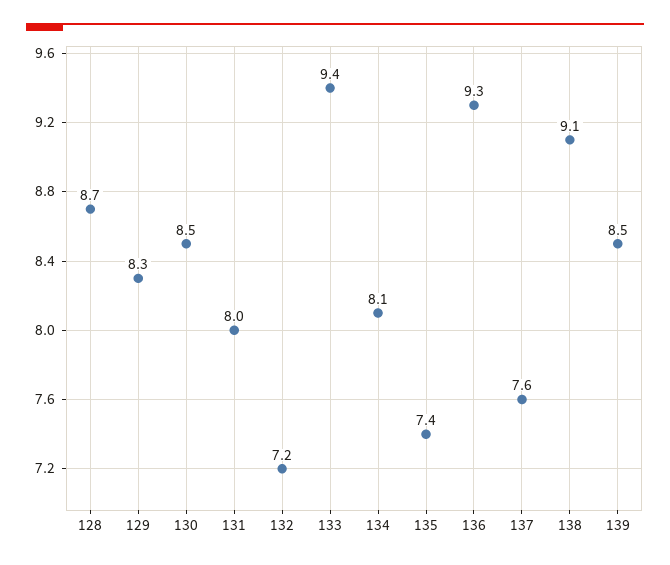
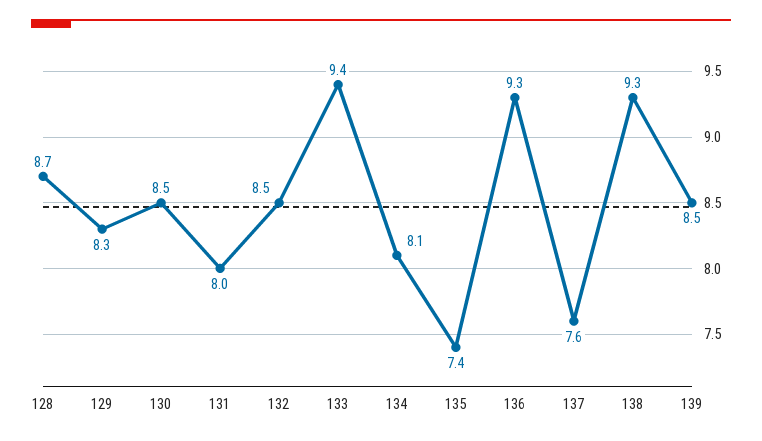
132: 7.2 -> 8.5
138: 9.1 -> 9.3

